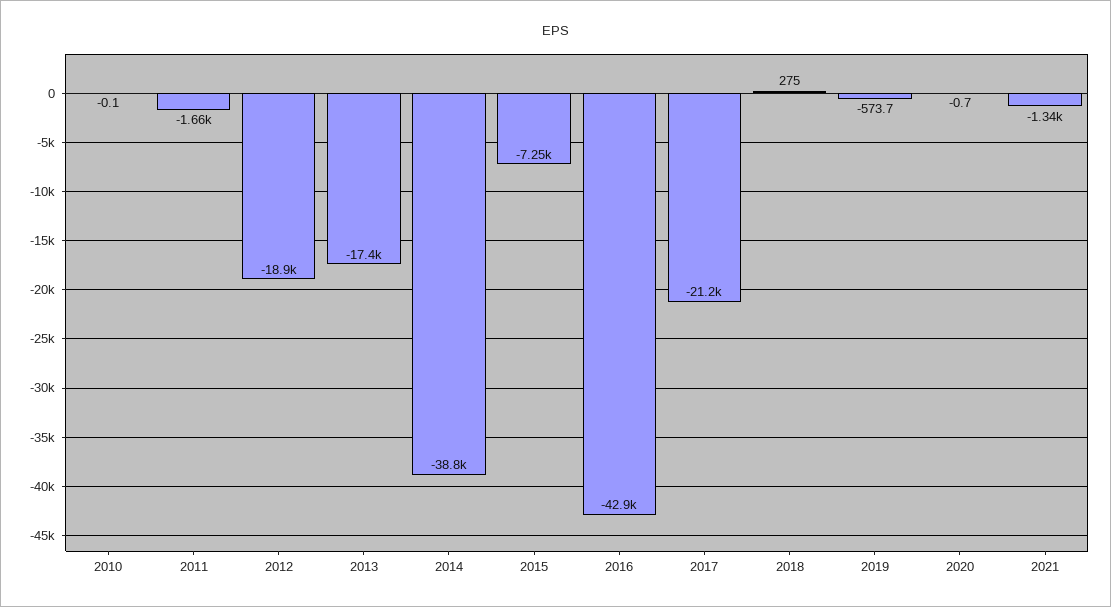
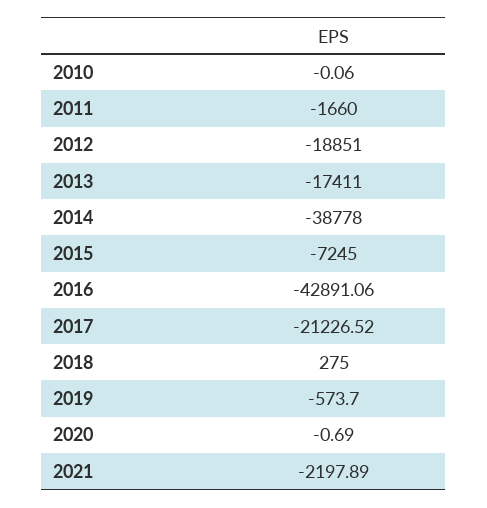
2021: -1340 -> -2197.89

